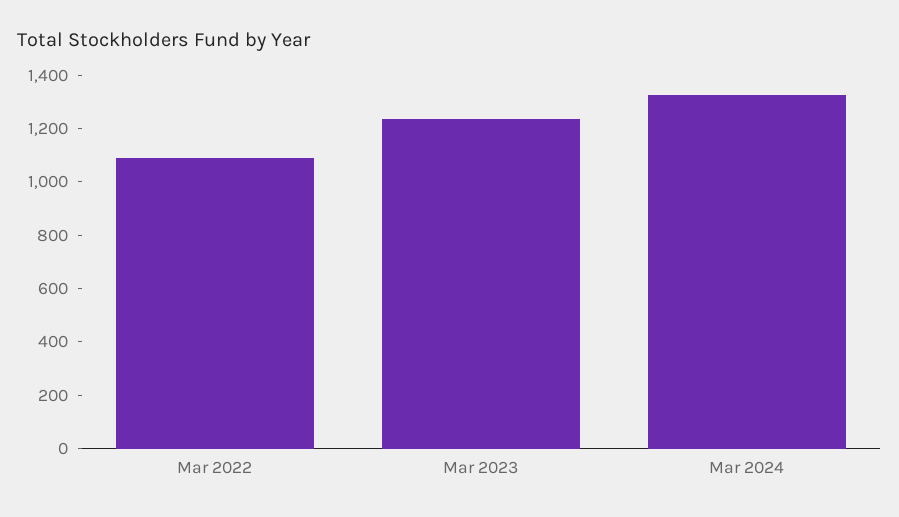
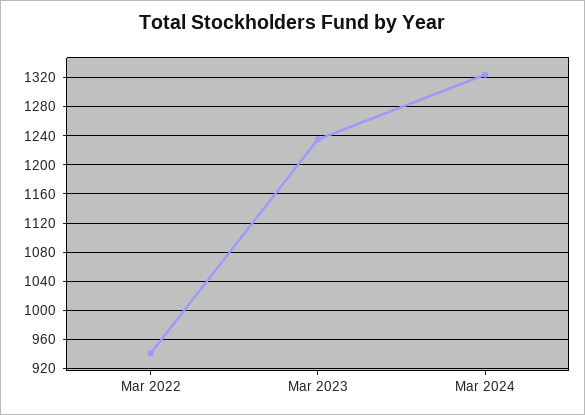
Mar 2022: 1100 -> 940

